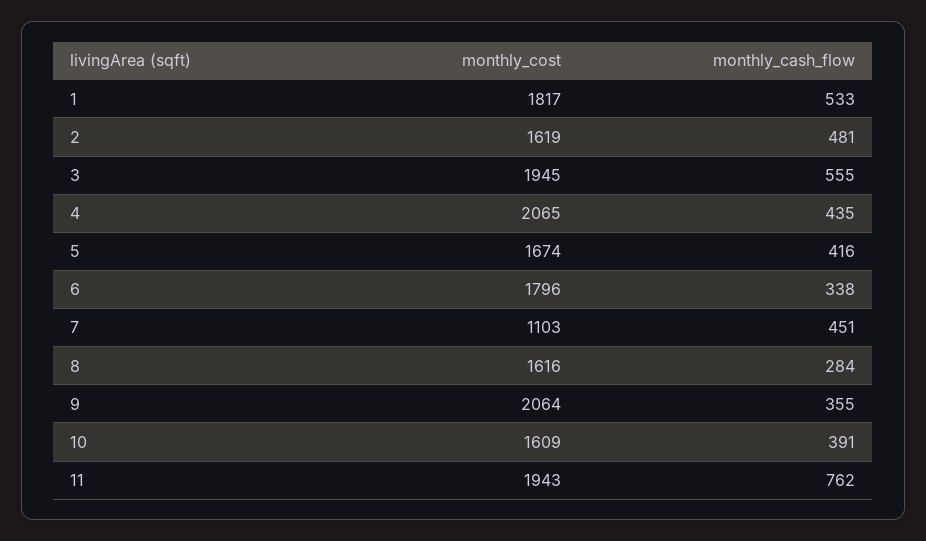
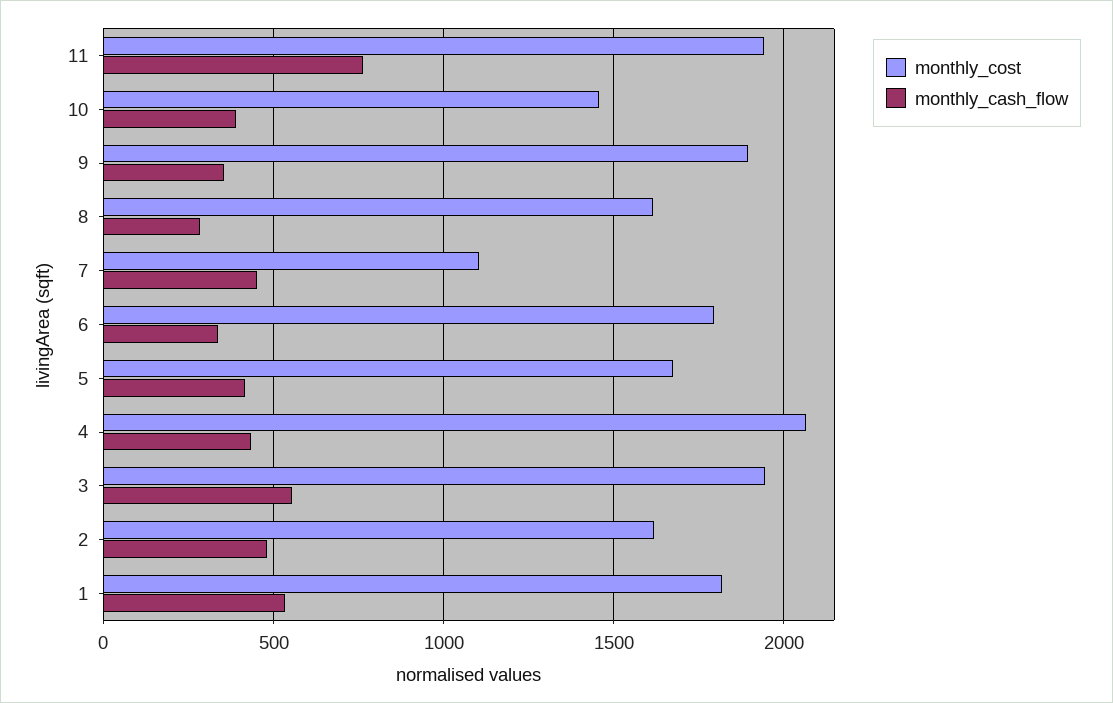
monthly_cost, 9: 2064 -> 1900
monthly_cost, 10: 1609 -> 1450

